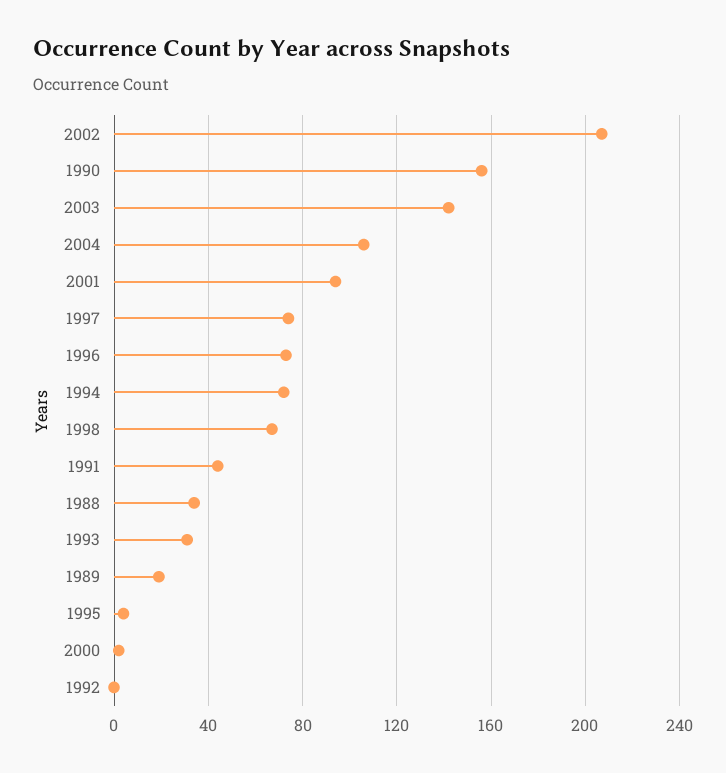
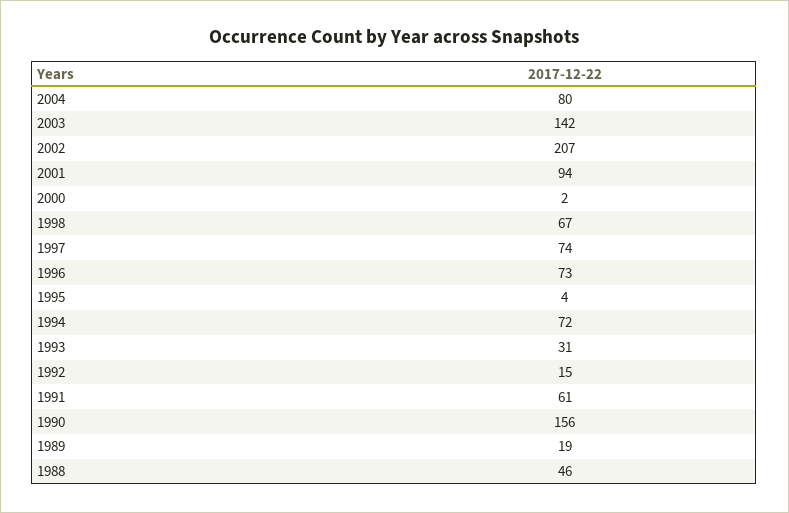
2004: 105 -> 80
1991: 45 -> 61
1988: 35 -> 46
1992: 0 -> 15

